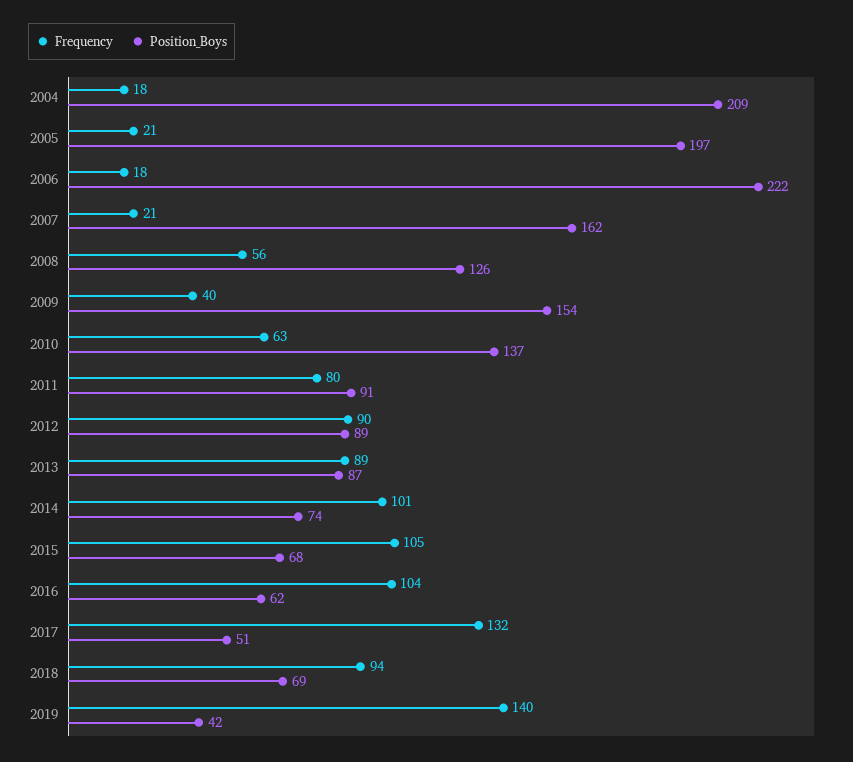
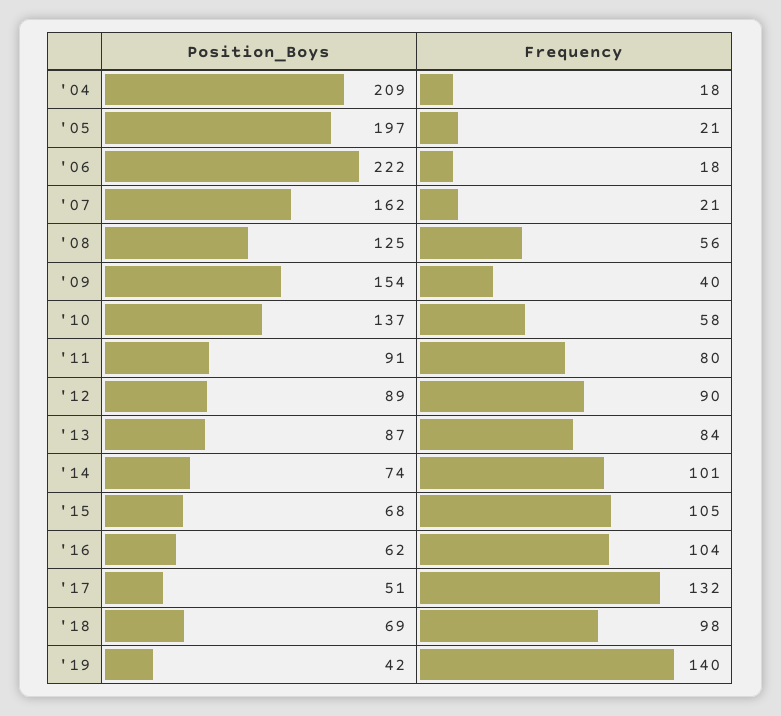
Position_Boys, 2008: 126 -> 125
Frequency, 2010: 63 -> 58
Frequency, 2013: 89 -> 84
Frequency, 2018: 94 -> 98

